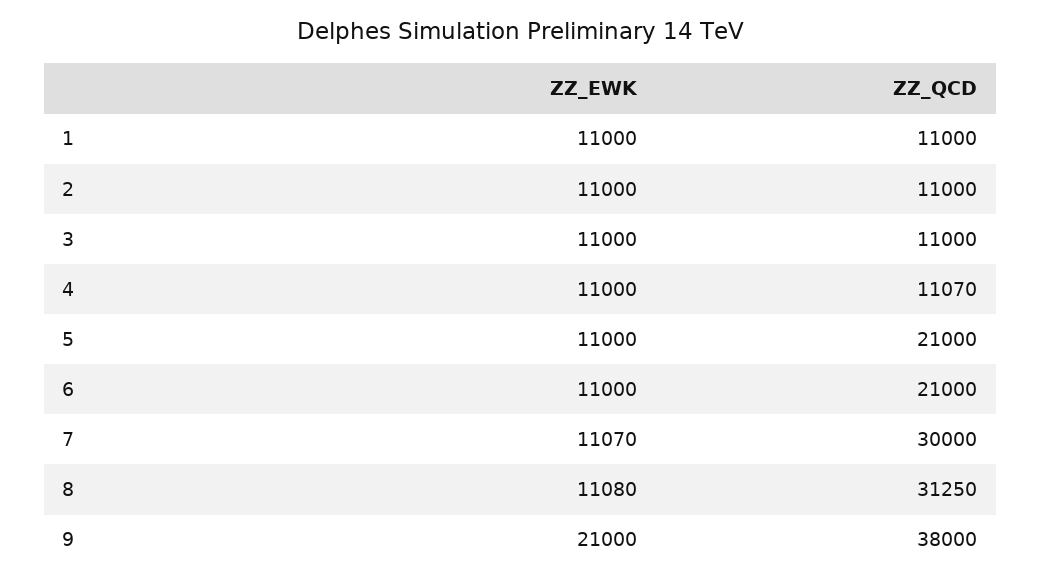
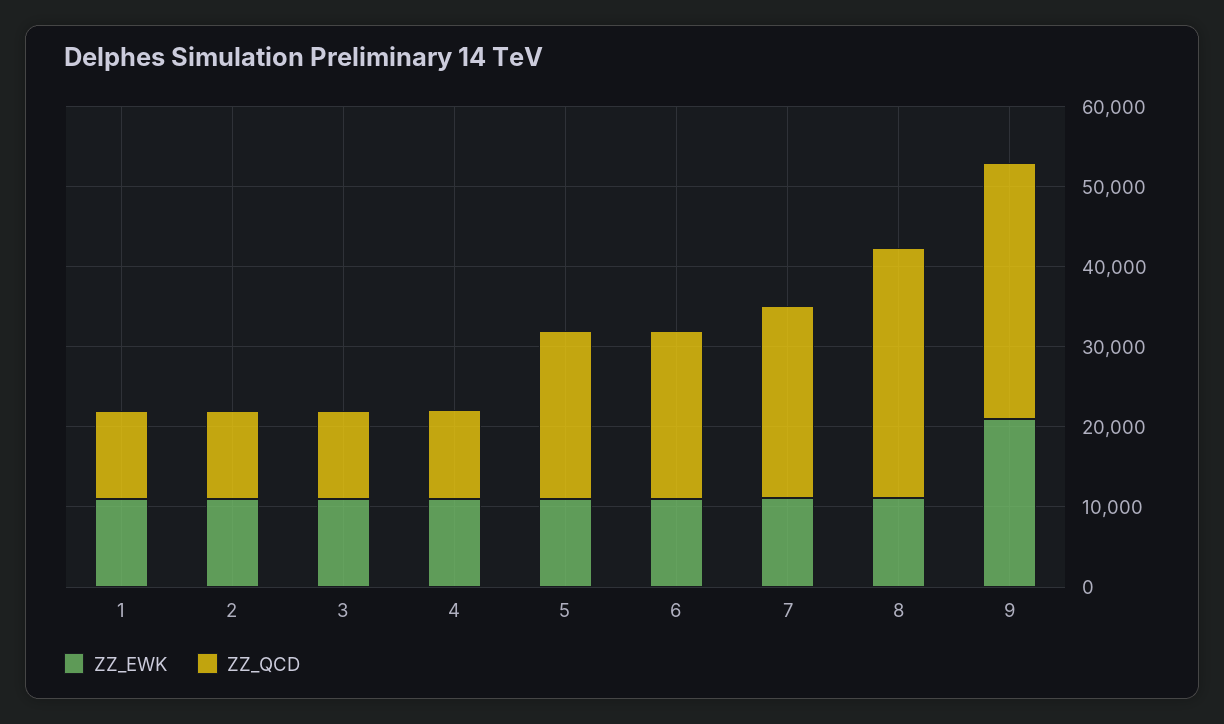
ZZ_QCD, 7: 30000 -> 24000
ZZ_QCD, 9: 38000 -> 32000

